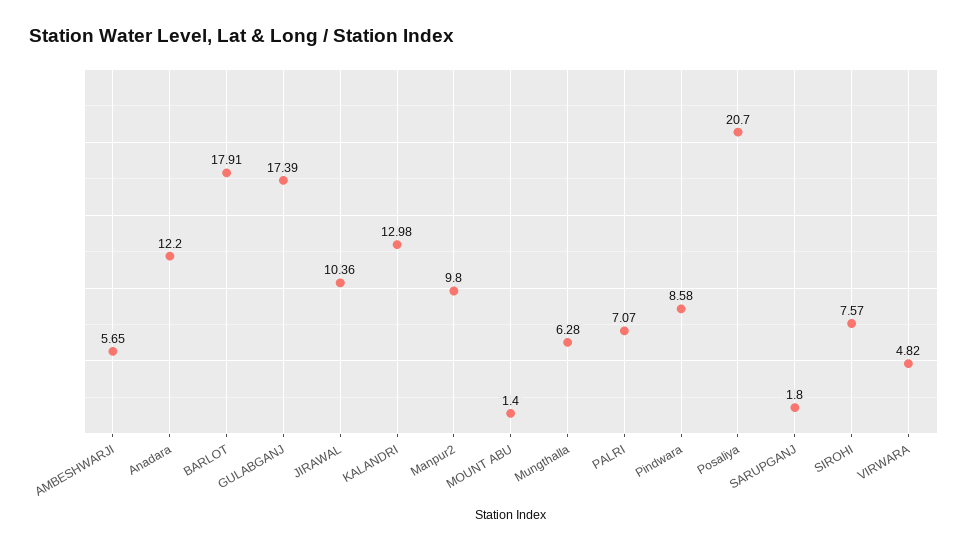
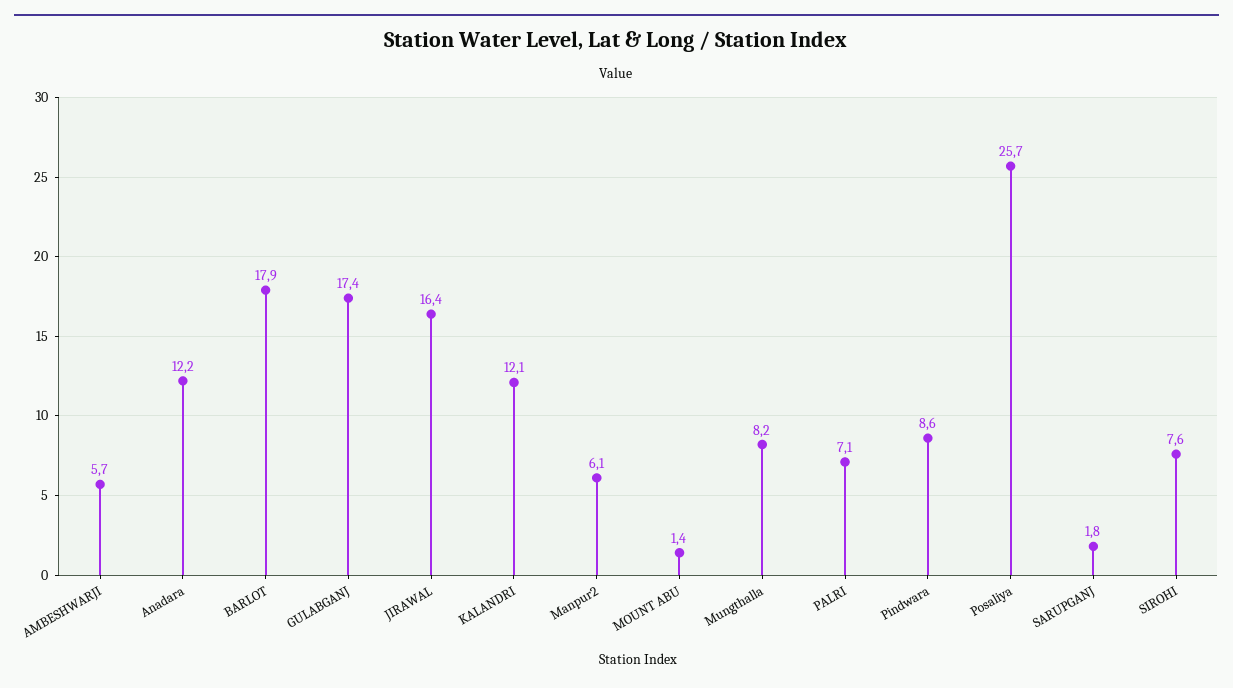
JIRAWAL: 10.36 -> 16.4
KALANDRI: 12.98 -> 12.1
Manpur2: 9.8 -> 6.1
Mungthalla: 6.28 -> 8.2
Posaliya: 20.7 -> 25.7
VIRWARA: 4.82 -> none

